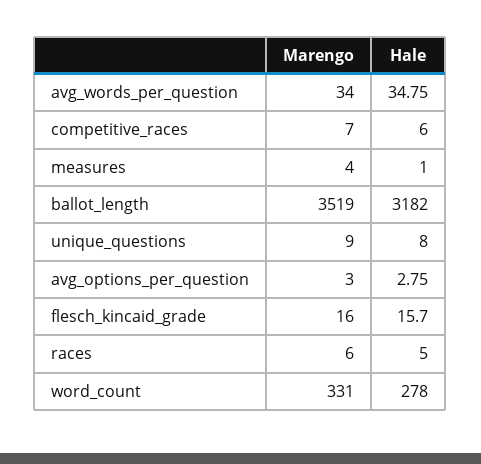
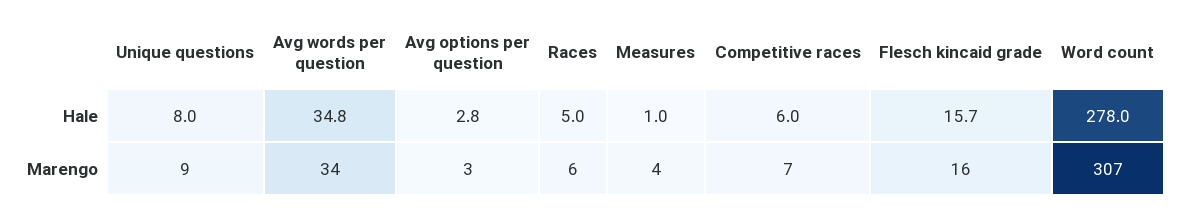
Marengo, ballot_length: 3519 -> none
Hale, ballot_length: 3182 -> none
Marengo, word_count: 331 -> 307

